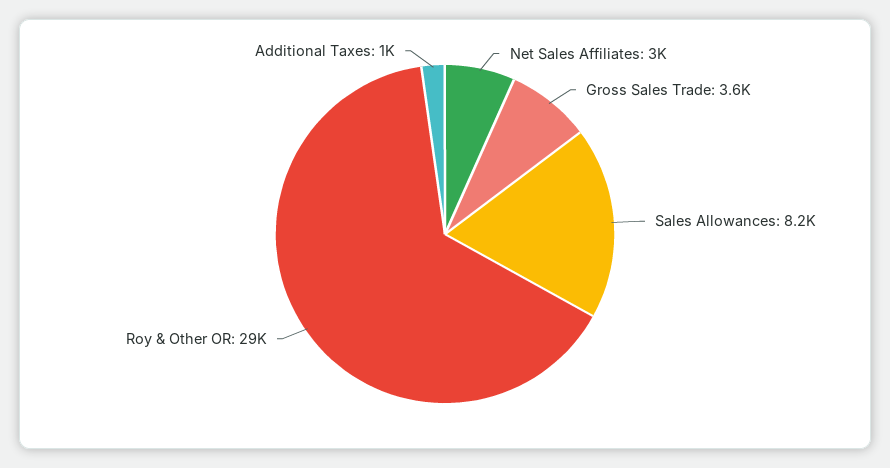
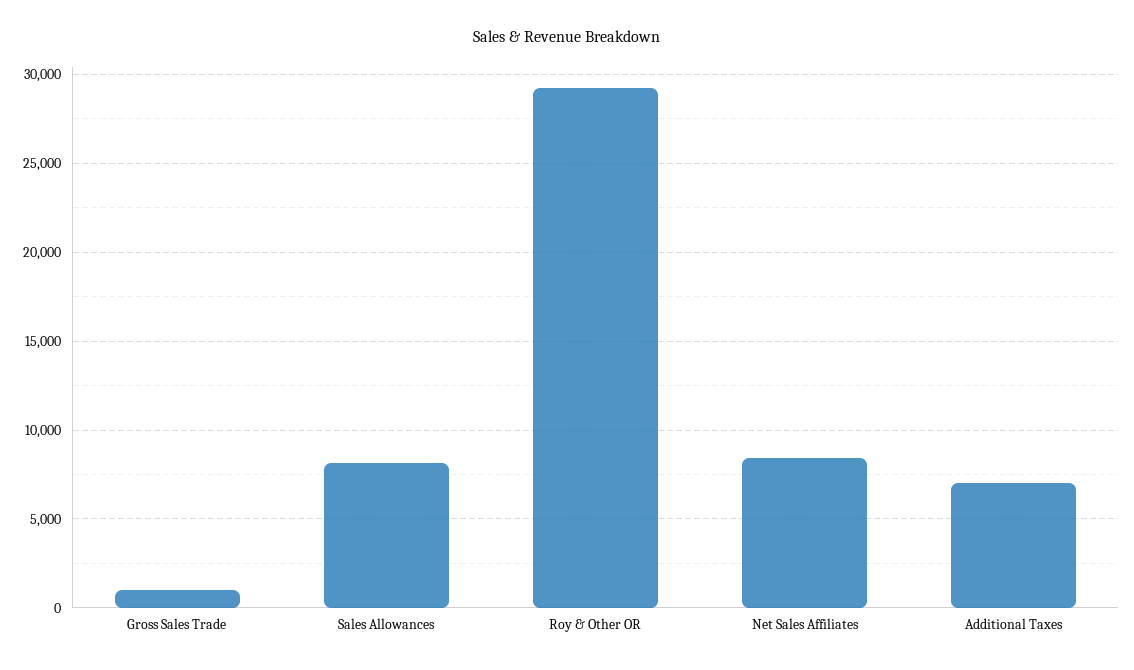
Net Sales Affiliates: 3000 -> 8500
Gross Sales Trade: 3600 -> 1000
Additional Taxes: 1000 -> 7000

